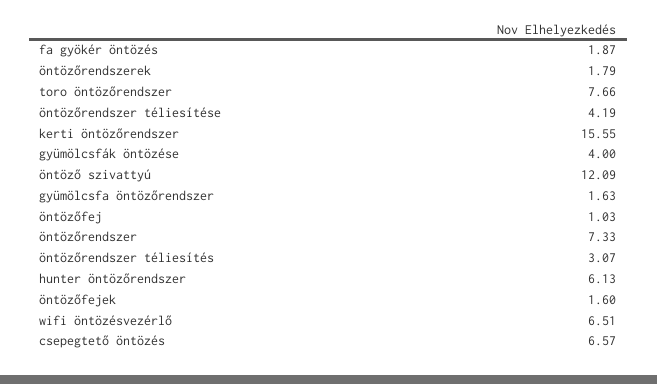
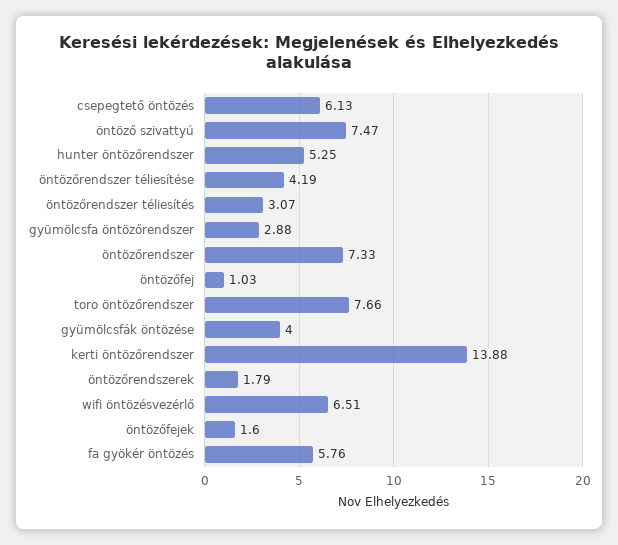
fa gyökér öntözés: 1.87 -> 5.76
kerti öntözőrendszer: 15.55 -> 13.88
öntöző szivattyú: 12.09 -> 7.47
gyümölcsfa öntözőrendszer: 1.63 -> 2.88
hunter öntözőrendszer: 6.13 -> 5.25
csepegtető öntözés: 6.57 -> 6.13

